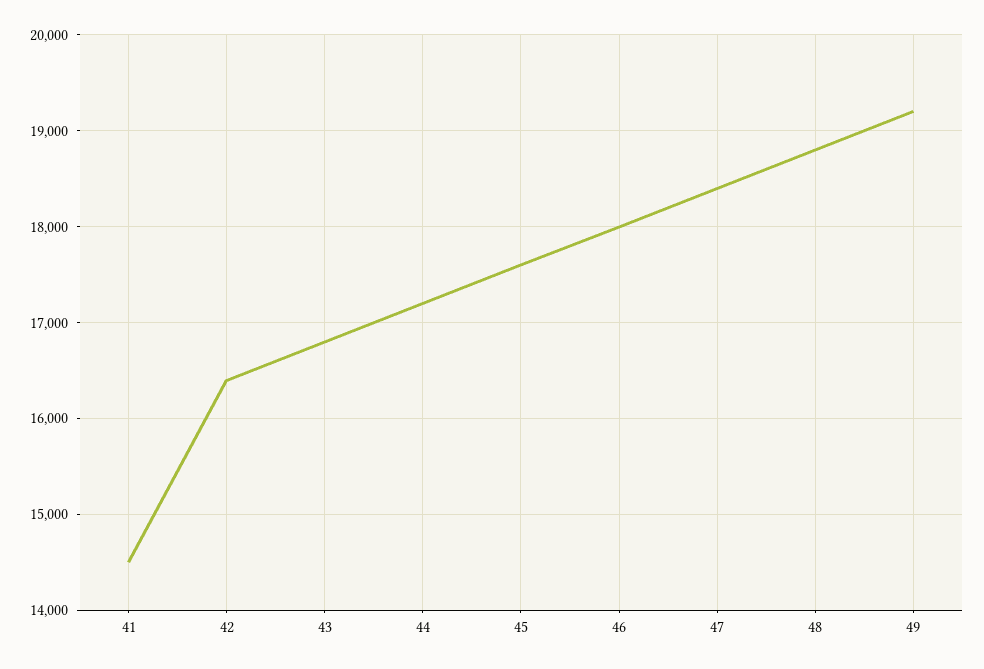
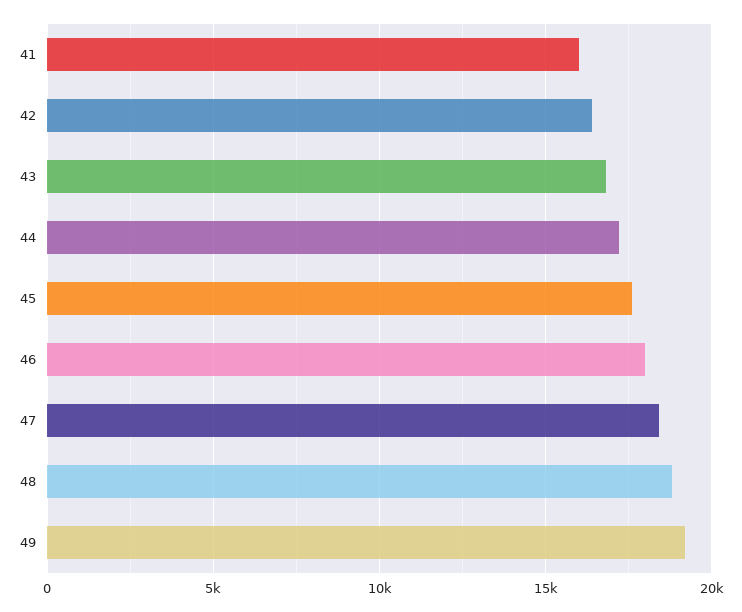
41: 14500 -> 16000

